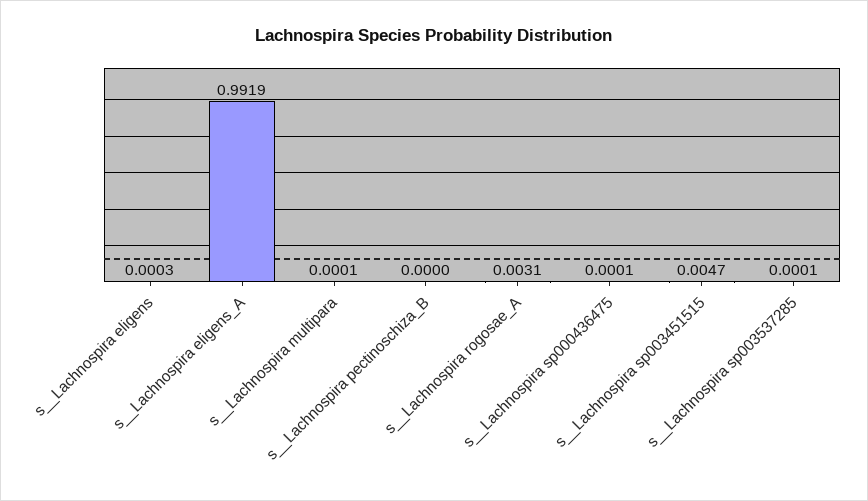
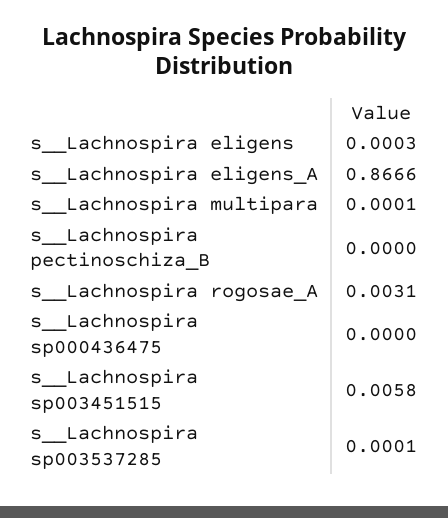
s__Lachnospira eligens_A: 0.9919 -> 0.8666
s__Lachnospira sp000436475: 0.0001 -> 0
s__Lachnospira sp003451515: 0.0047 -> 0.0058

